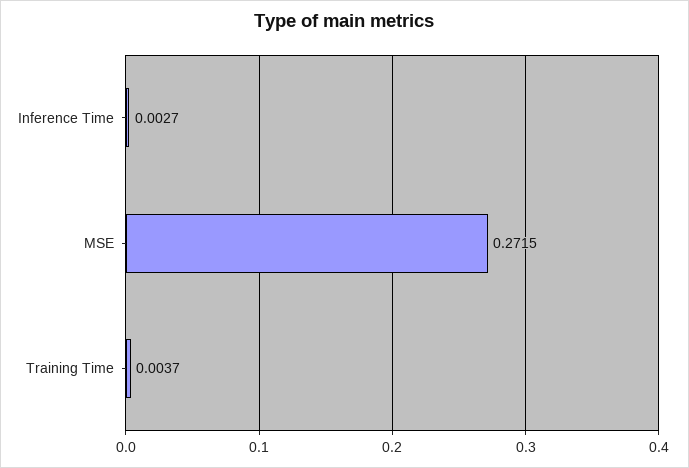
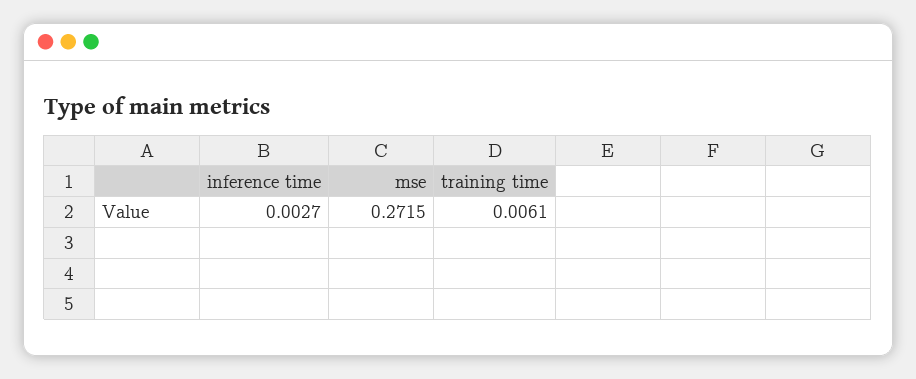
Training Time: 0.0037 -> 0.0061

